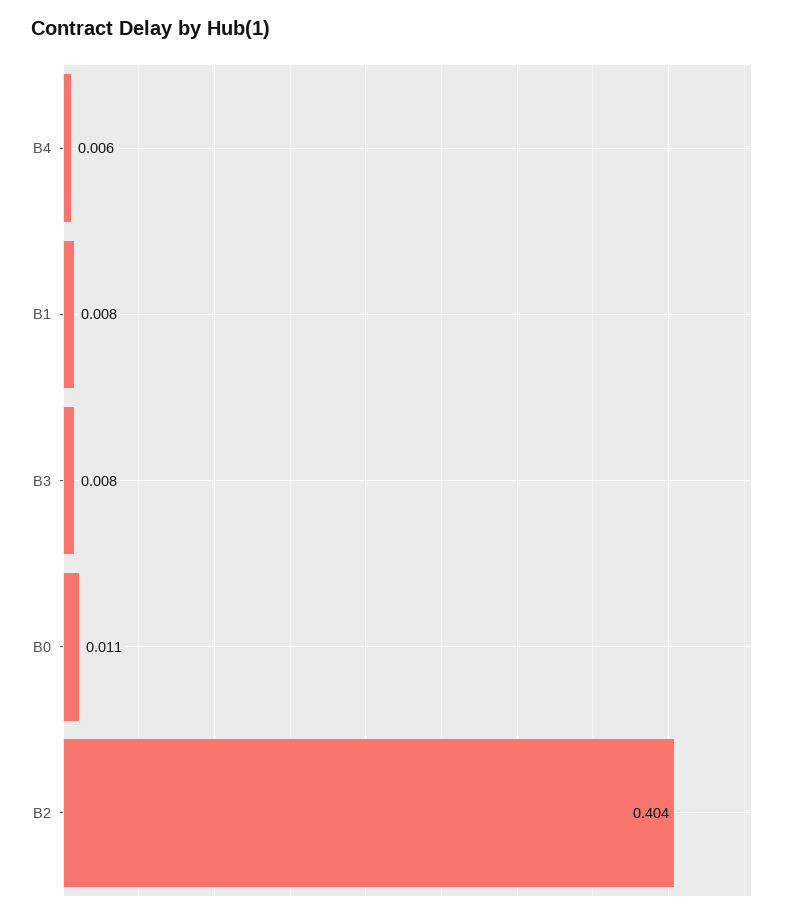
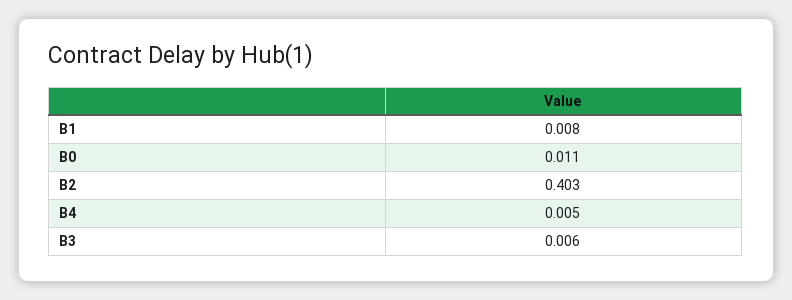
B4: 0.006 -> 0.005
B3: 0.008 -> 0.006
B2: 0.404 -> 0.403

